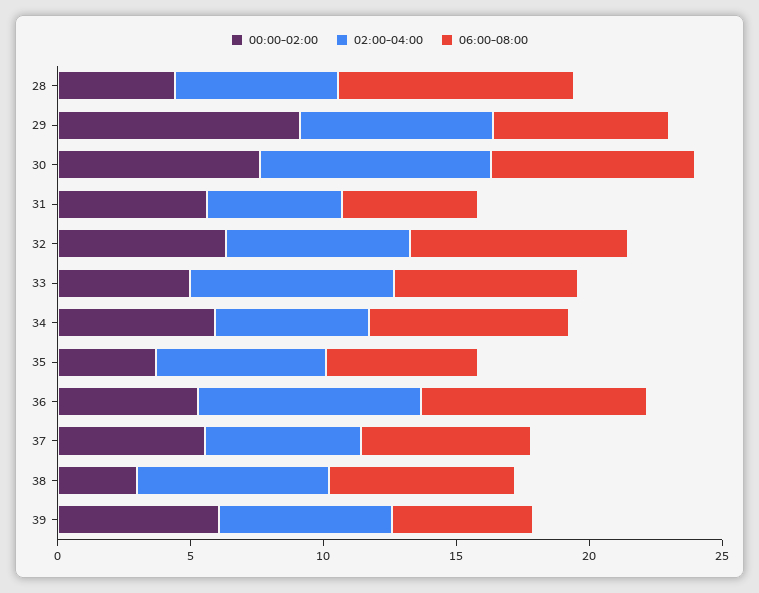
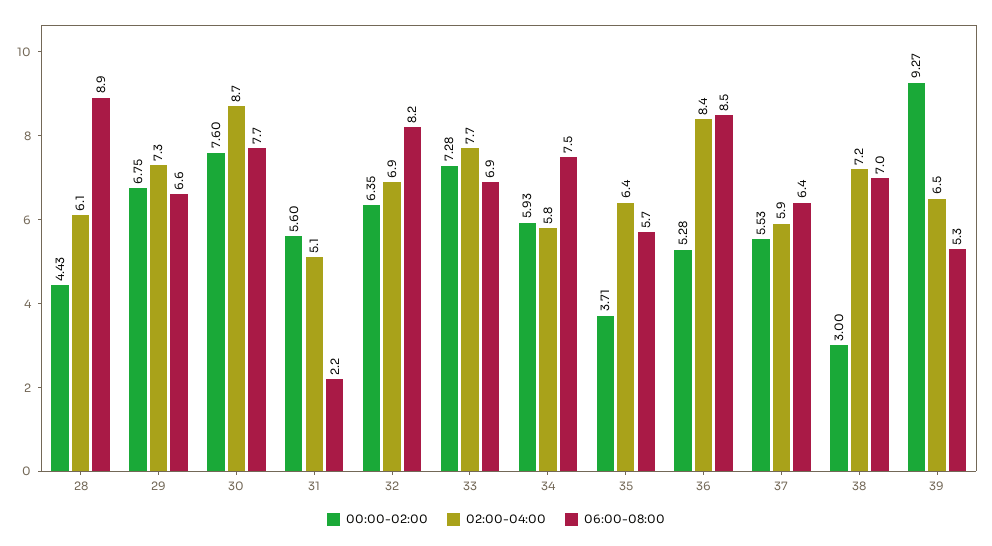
00:00-02:00, 29: 9 -> 6.75
06:00-08:00, 31: 5 -> 2.2
00:00-02:00, 33: 5 -> 7.28
00:00-02:00, 39: 6 -> 9.27

